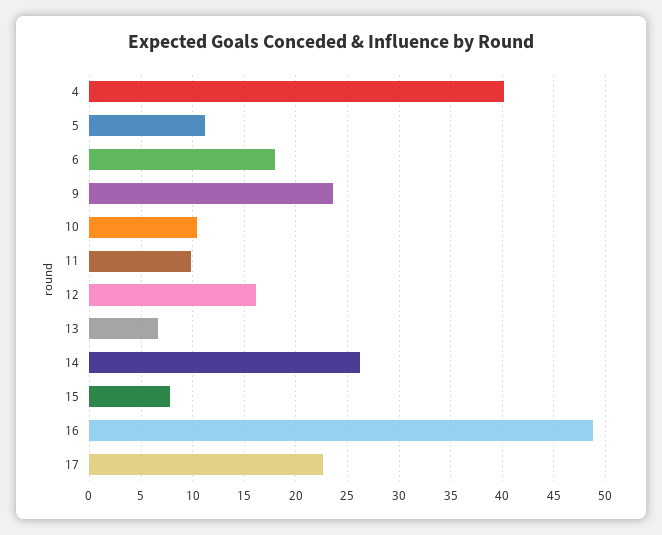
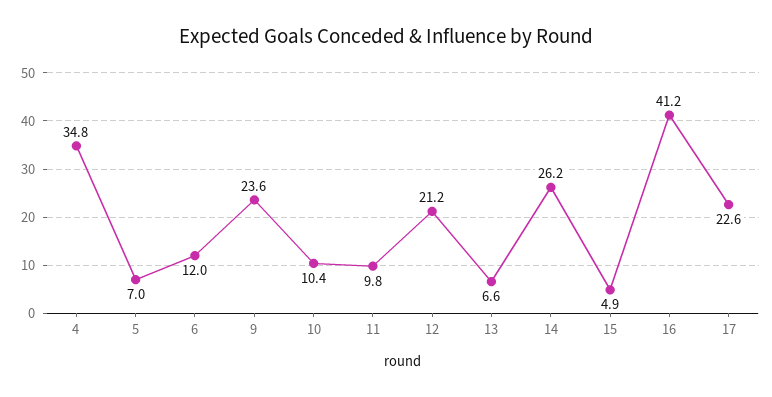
4: 40 -> 34.8
5: 11 -> 7
6: 18 -> 12
12: 16 -> 21.2
15: 8 -> 4.9
16: 49 -> 41.2

